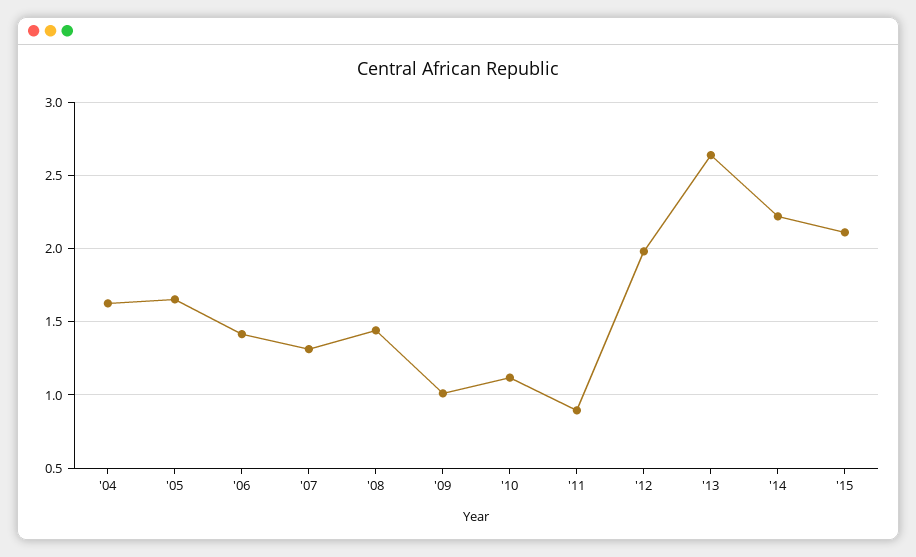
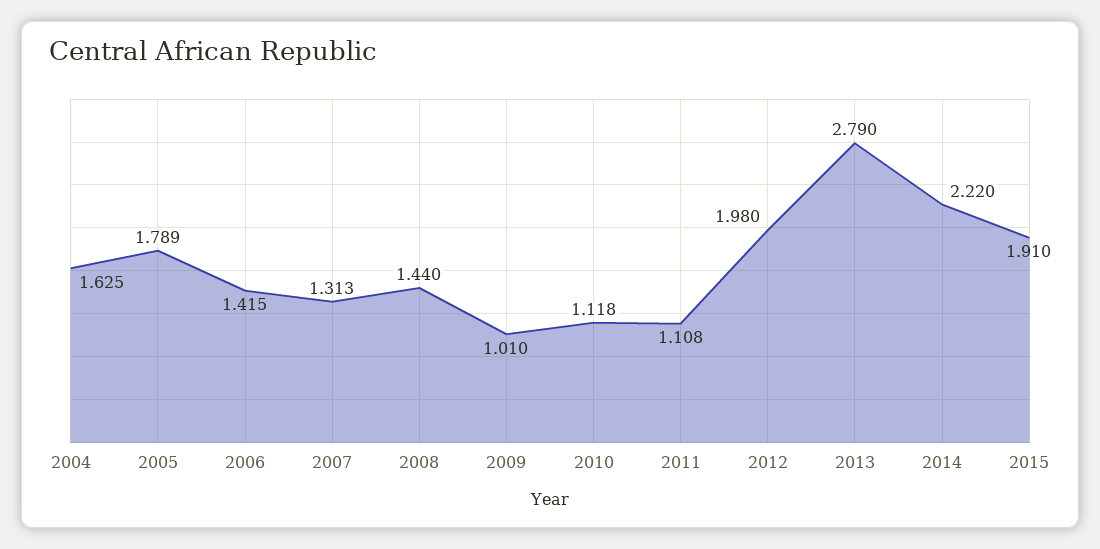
'05: 1.65 -> 1.789
'11: 0.9 -> 1.108
'13: 2.65 -> 2.79
'15: 2.1 -> 1.91

